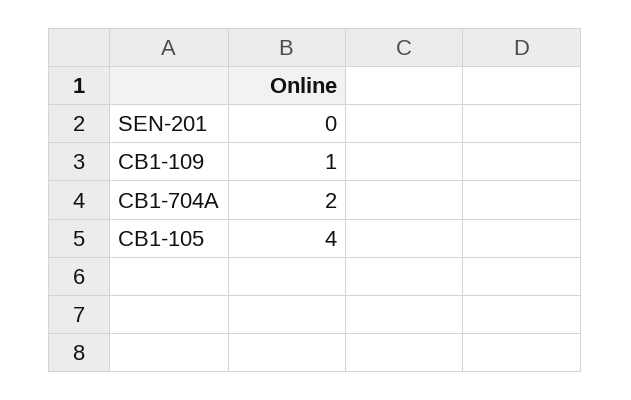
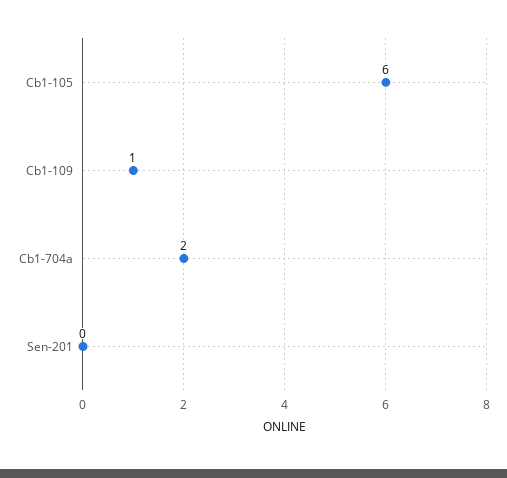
CB1-105: 4 -> 6

